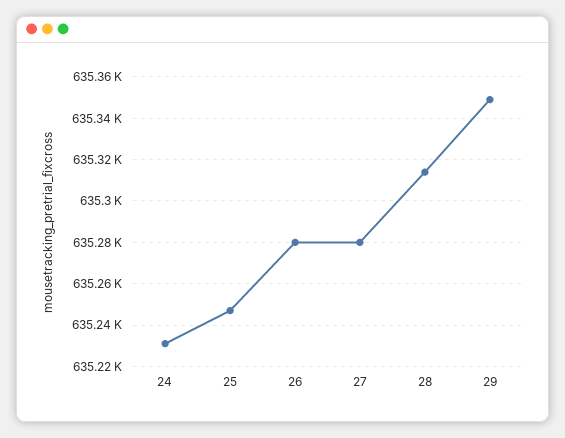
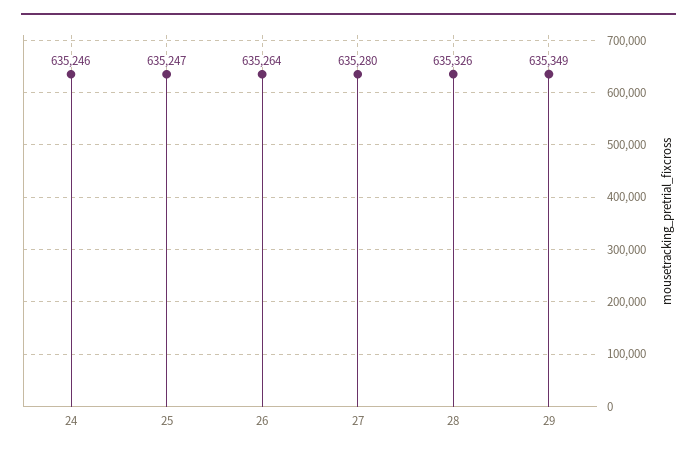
24: 635230 -> 635246
26: 635280 -> 635264
28: 635315 -> 635326

